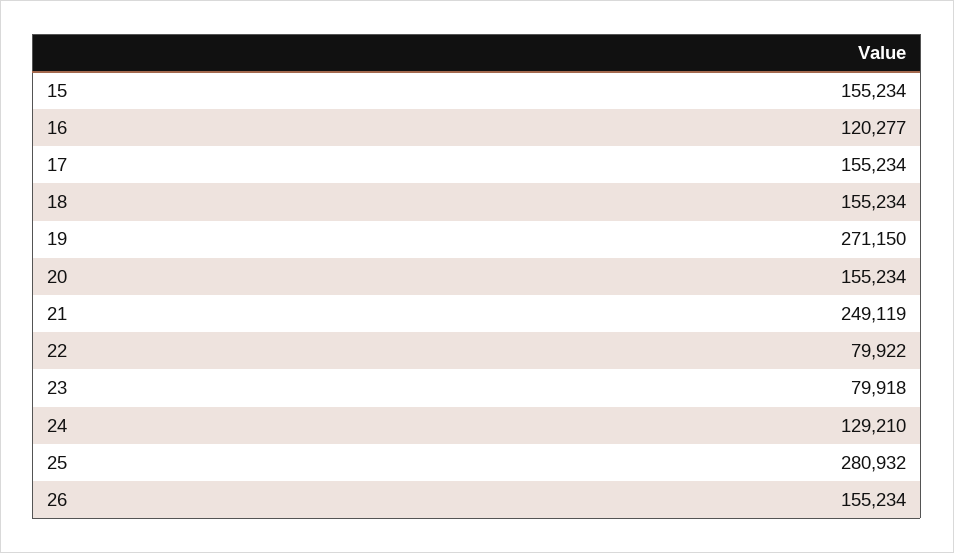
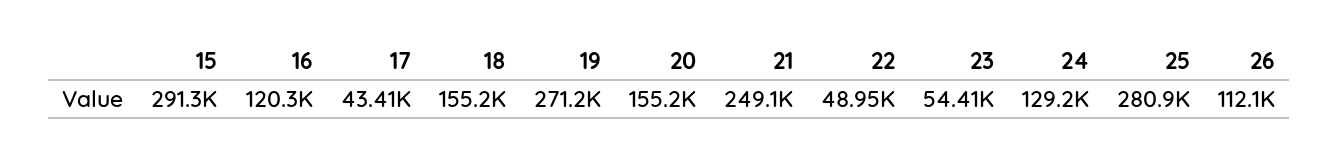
15: 155234 -> 291300
17: 155234 -> 43410
22: 79922 -> 48950
23: 79918 -> 54410
26: 155234 -> 112100

